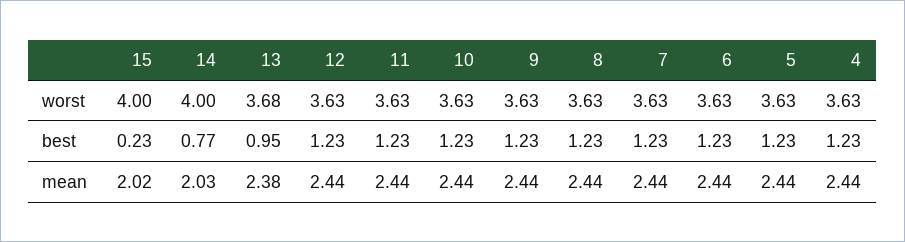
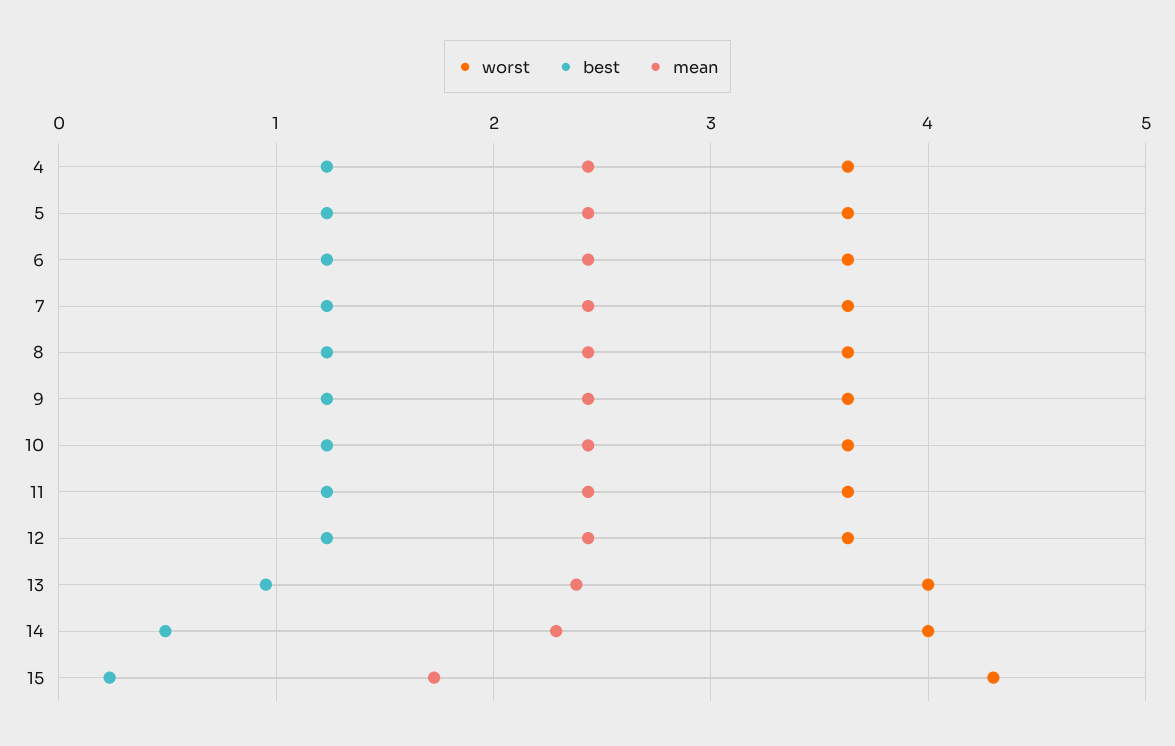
worst, 15: 4 -> 4.3
worst, 13: 3.68 -> 4
best, 14: 0.77 -> 0.5
mean, 15: 2.02 -> 1.7
mean, 14: 2.03 -> 2.3

